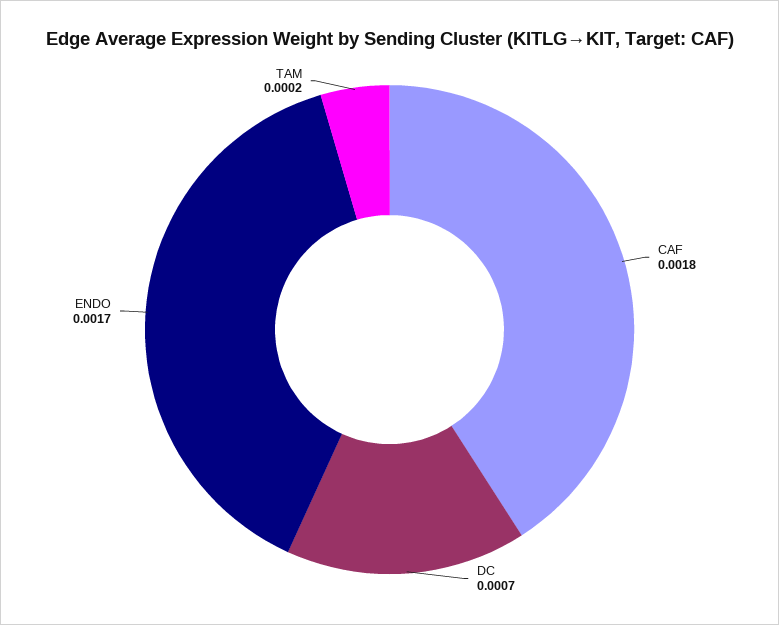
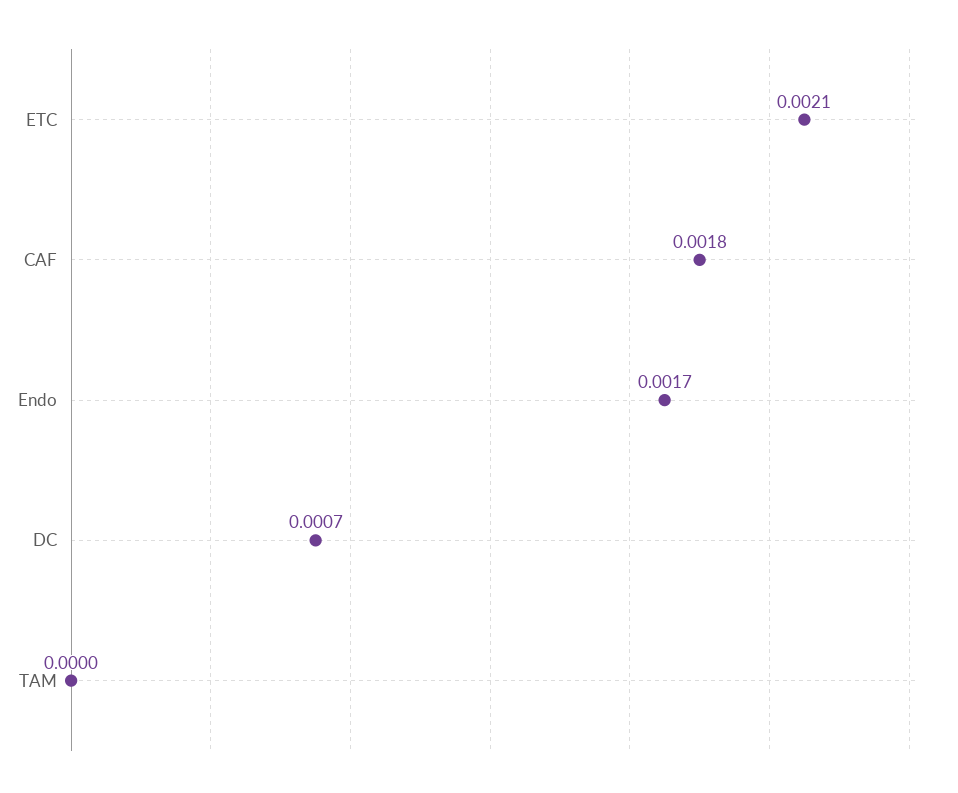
TAM: 0.0002 -> 0
ETC: none -> 0.0021

